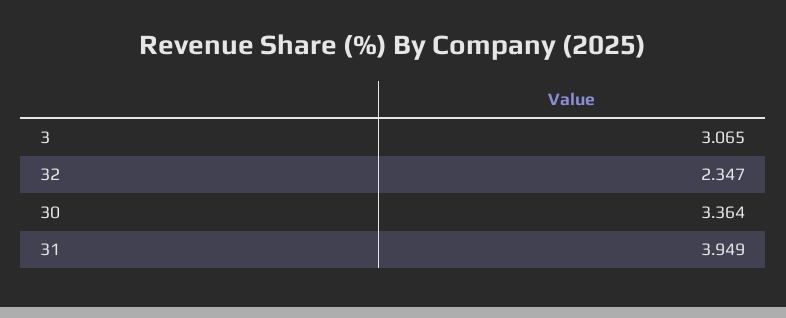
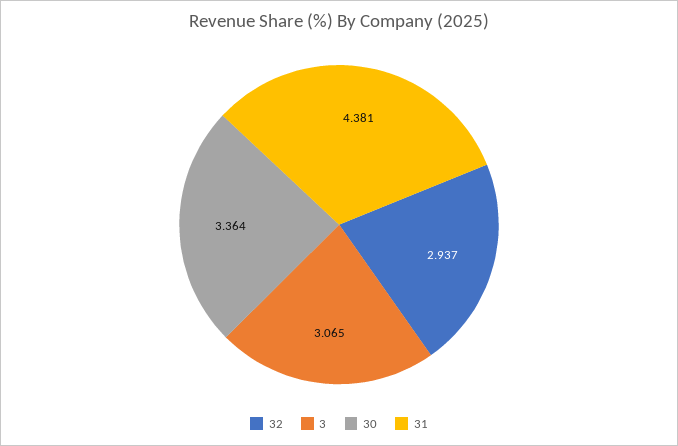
32: 2.347 -> 2.937
31: 3.949 -> 4.381

